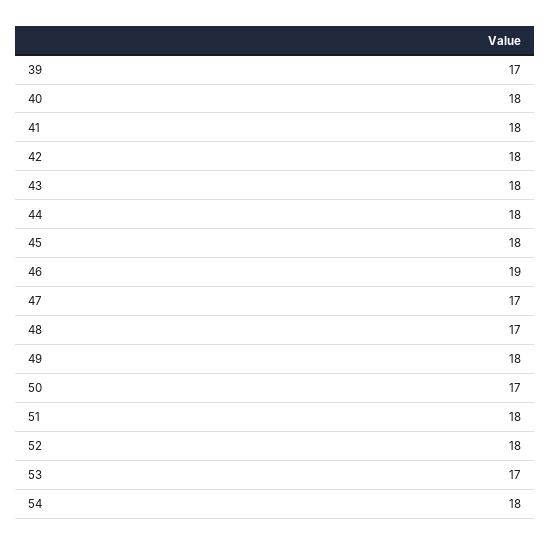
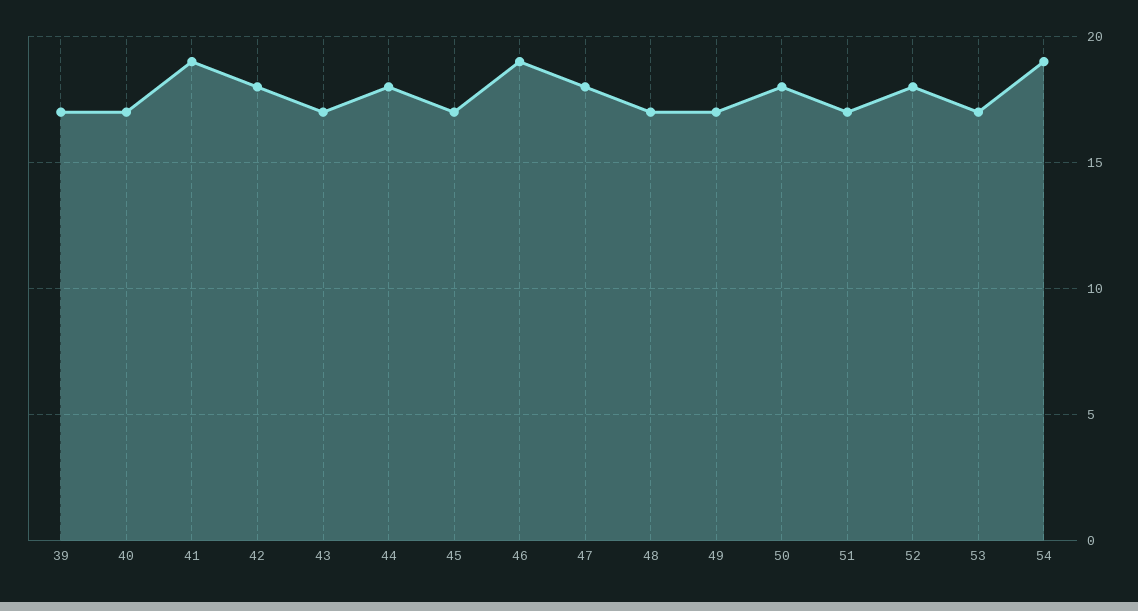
40: 18 -> 17
41: 18 -> 19
43: 18 -> 17
45: 18 -> 17
47: 17 -> 18
49: 18 -> 17
50: 17 -> 18
51: 18 -> 17
54: 18 -> 19

